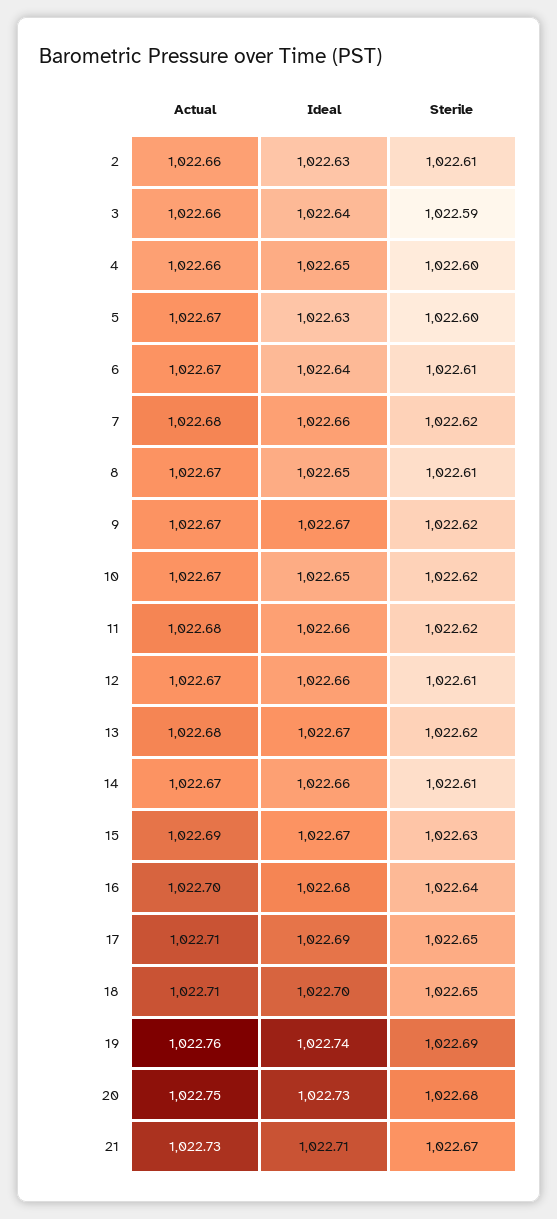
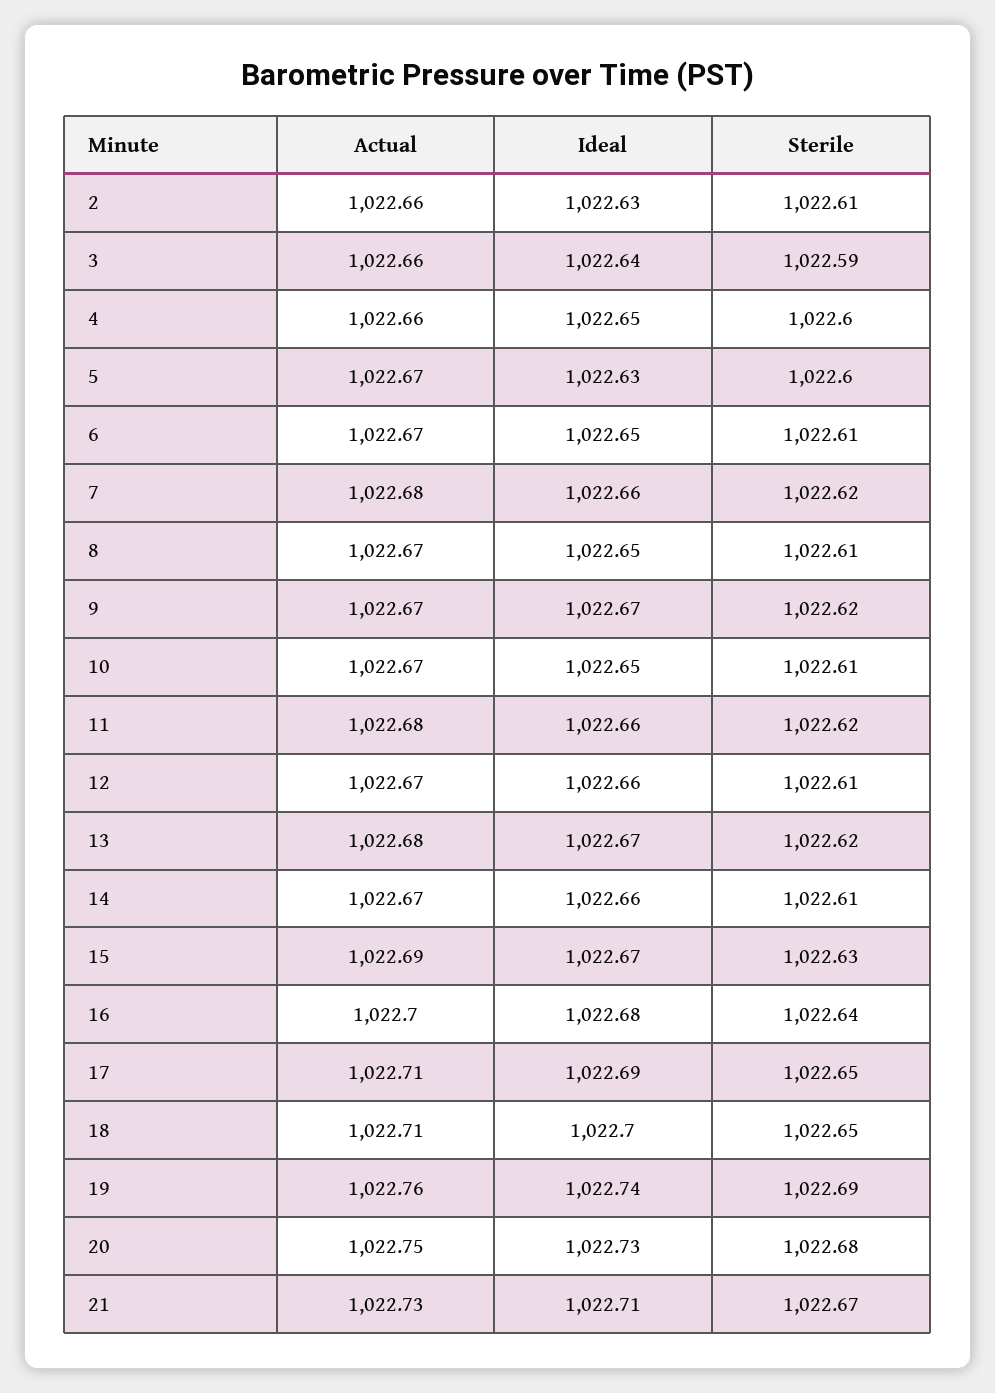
Ideal, 6: 1022.64 -> 1022.65
Sterile, 10: 1022.62 -> 1022.61

